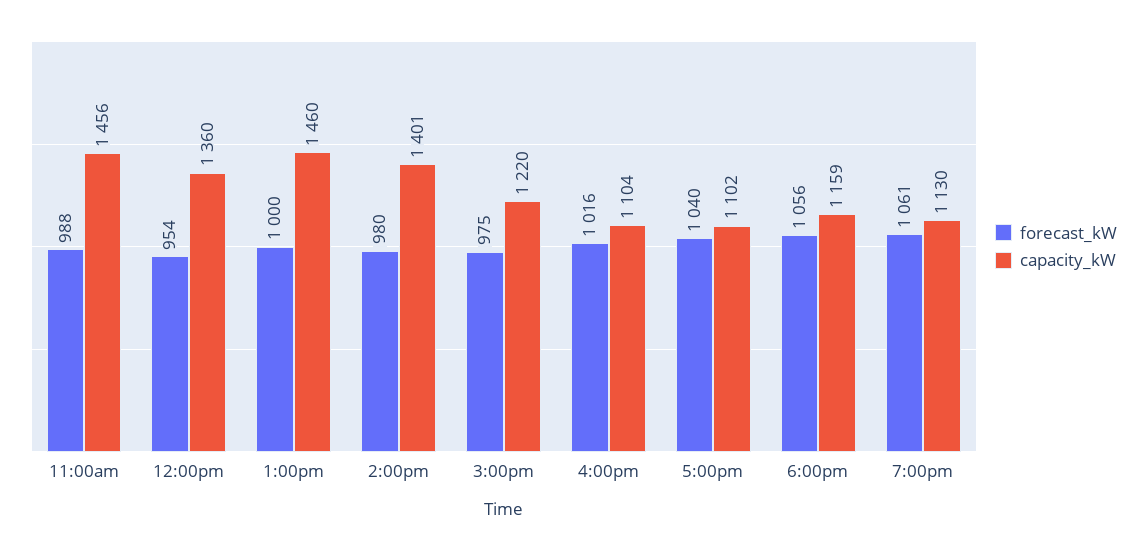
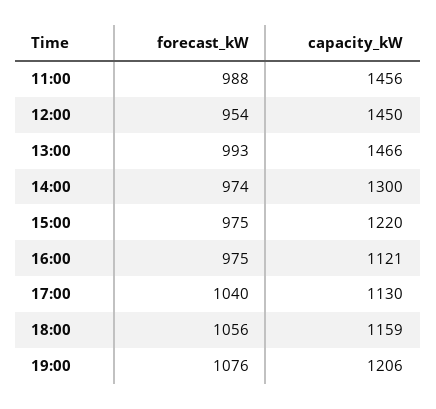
capacity_kW, 12:00pm: 1360 -> 1450
forecast_kW, 1:00pm: 1000 -> 993
capacity_kW, 1:00pm: 1460 -> 1466
forecast_kW, 2:00pm: 980 -> 974
capacity_kW, 2:00pm: 1401 -> 1300
forecast_kW, 4:00pm: 1016 -> 975
capacity_kW, 4:00pm: 1104 -> 1121
capacity_kW, 5:00pm: 1102 -> 1130
forecast_kW, 7:00pm: 1061 -> 1076
capacity_kW, 7:00pm: 1130 -> 1206

